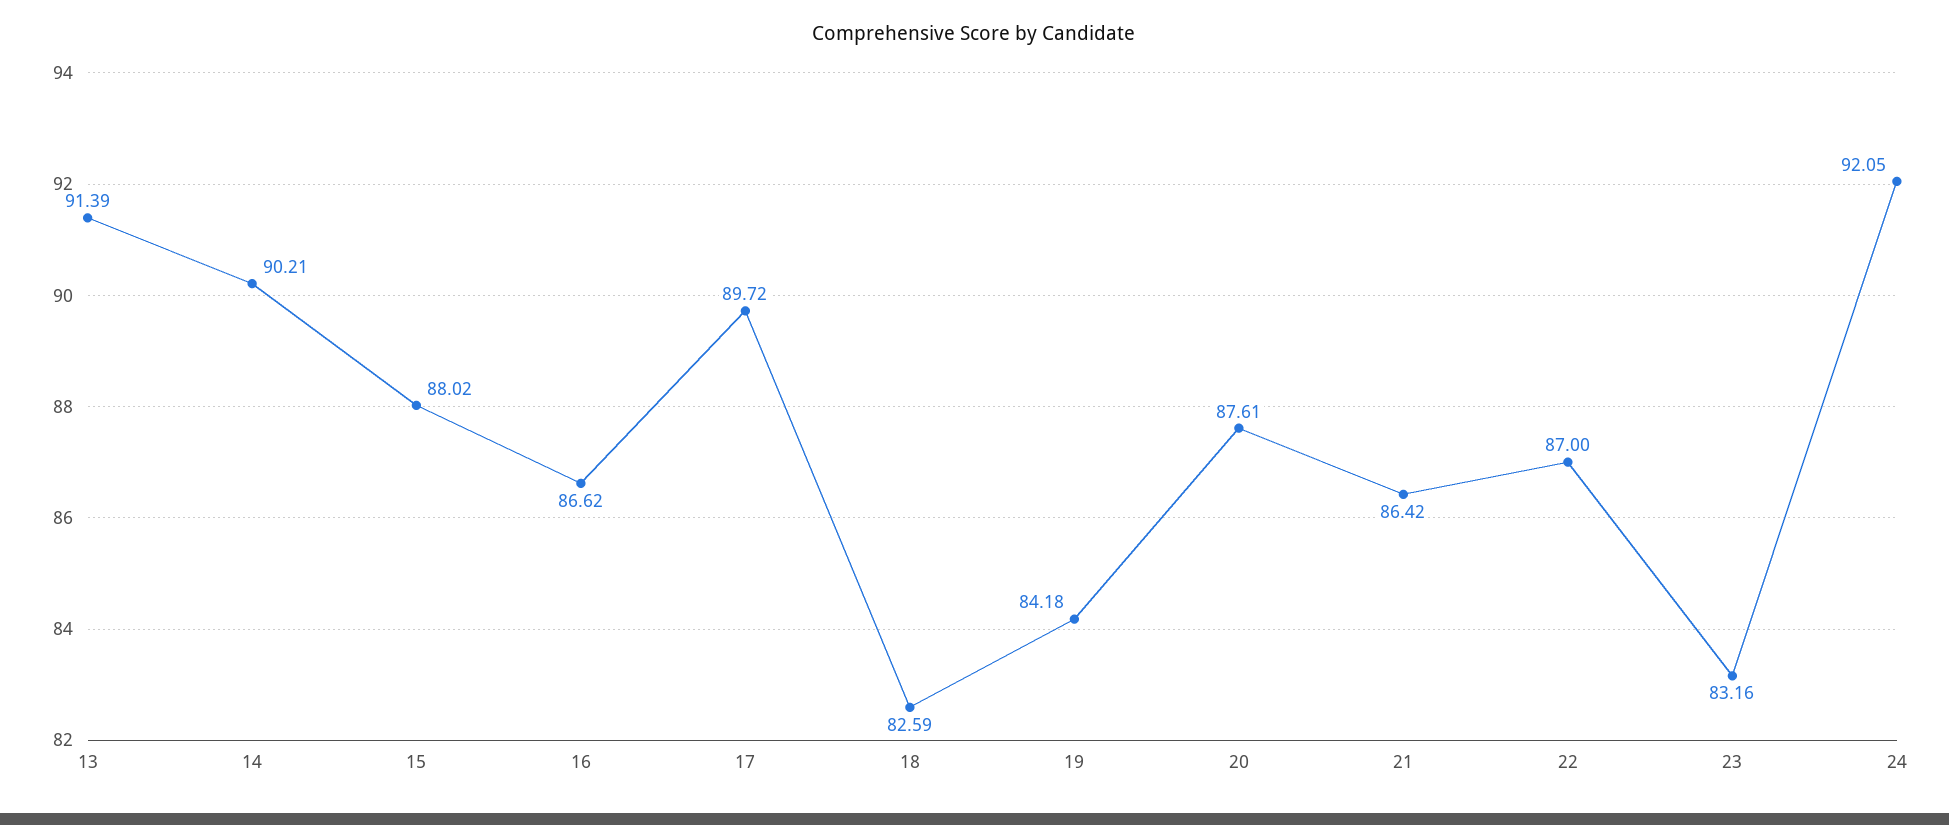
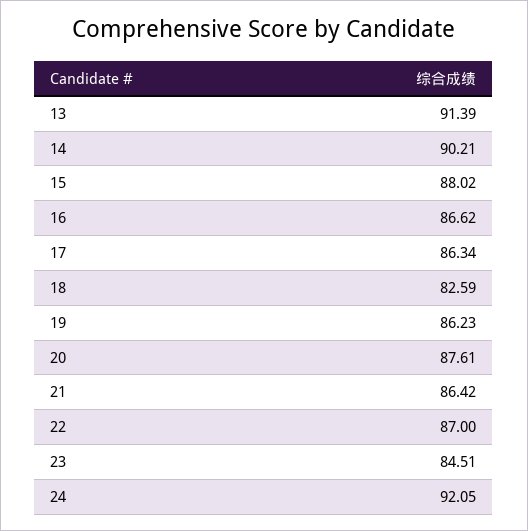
17: 89.72 -> 86.34
19: 84.18 -> 86.23
23: 83.16 -> 84.51

